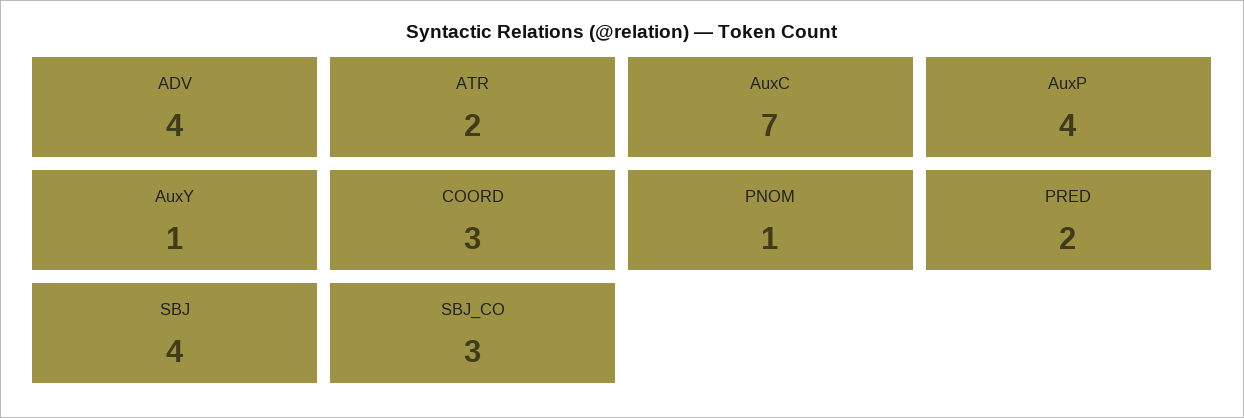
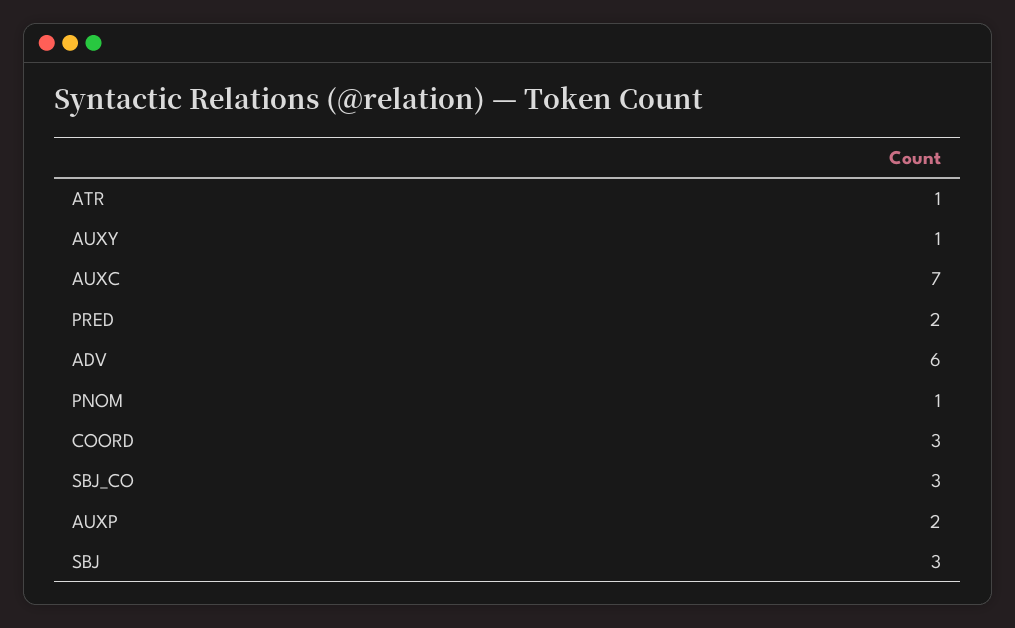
ADV: 4 -> 6
ATR: 2 -> 1
AuxP: 4 -> 2
SBJ: 4 -> 3

